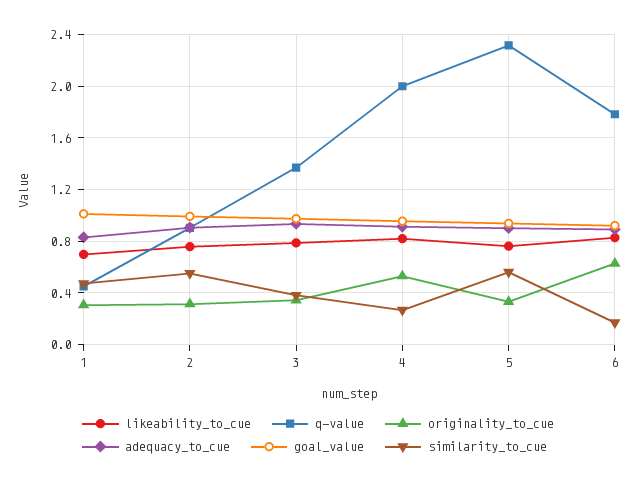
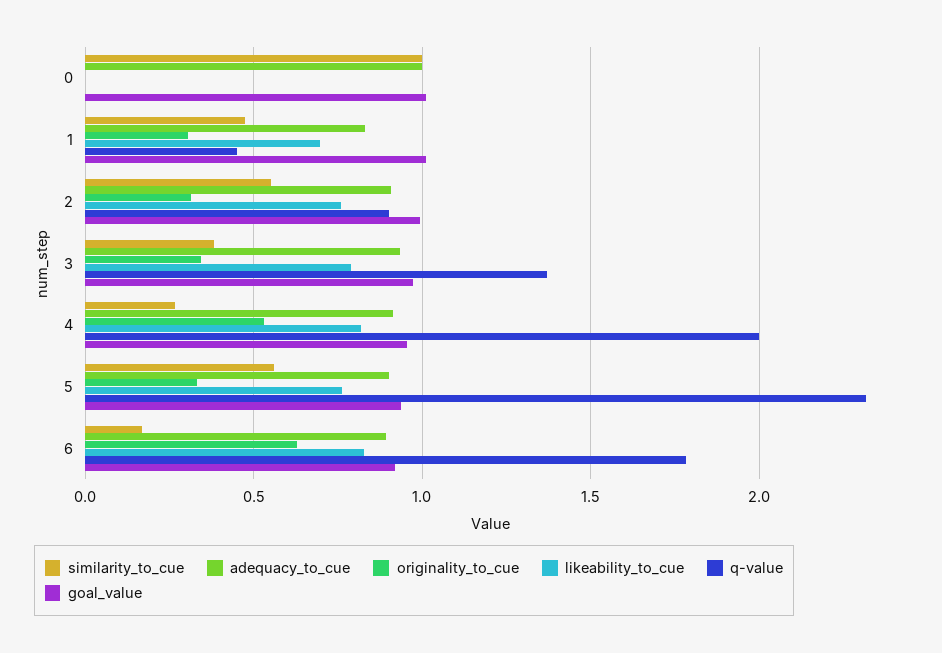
similarity_to_cue, 0: none -> 1
adequacy_to_cue, 0: none -> 1
originality_to_cue, 0: none -> 0
likeability_to_cue, 0: none -> 0
q-value, 0: none -> 0
goal_value, 0: none -> 1

